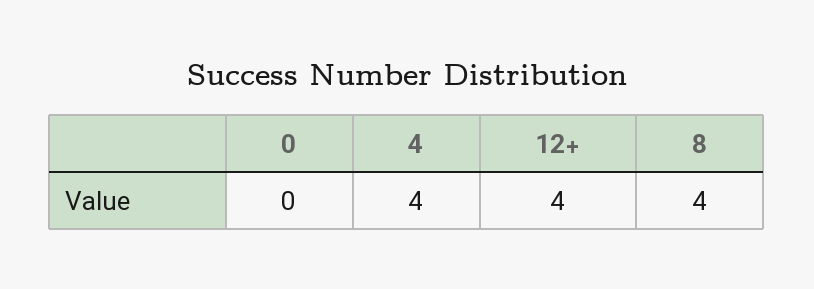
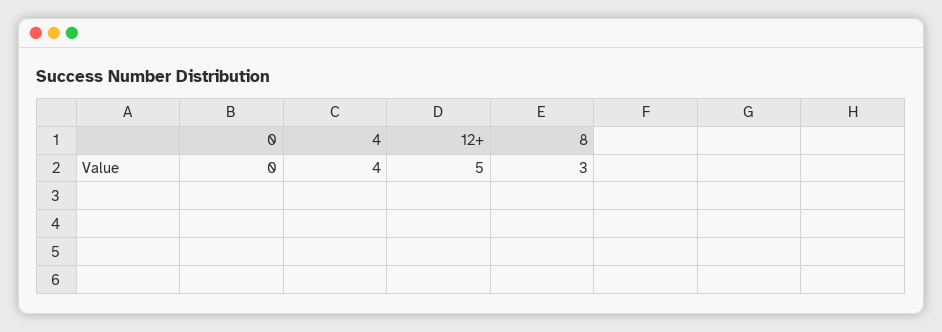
12+: 4 -> 5
8: 4 -> 3

